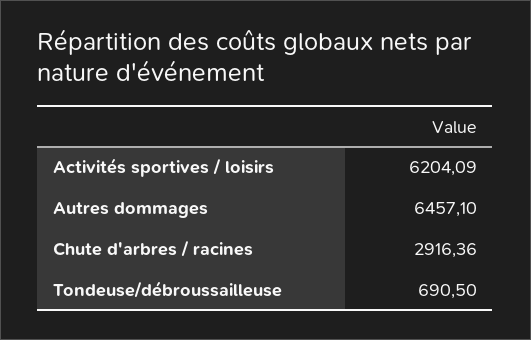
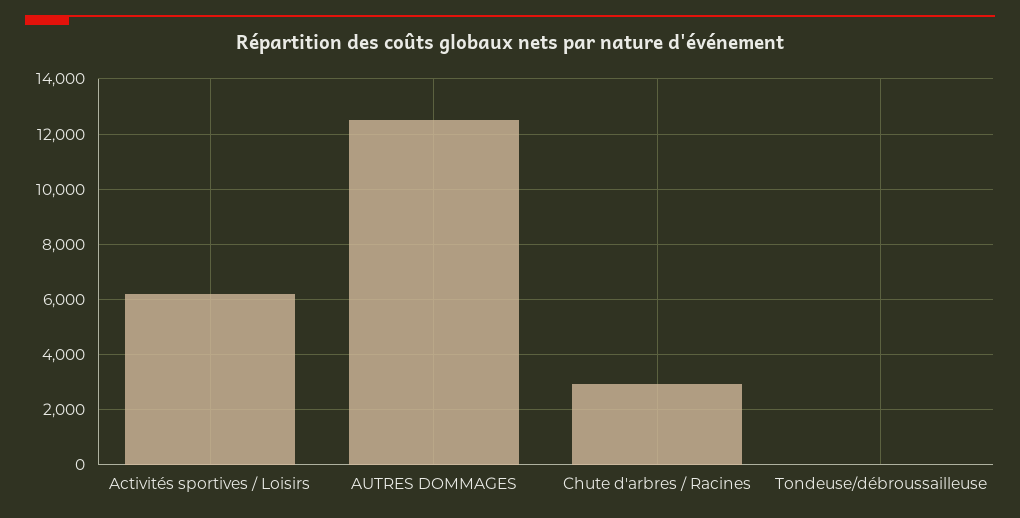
Autres dommages: 6457.1 -> 12500
Tondeuse/débroussailleuse: 690.5 -> 0

